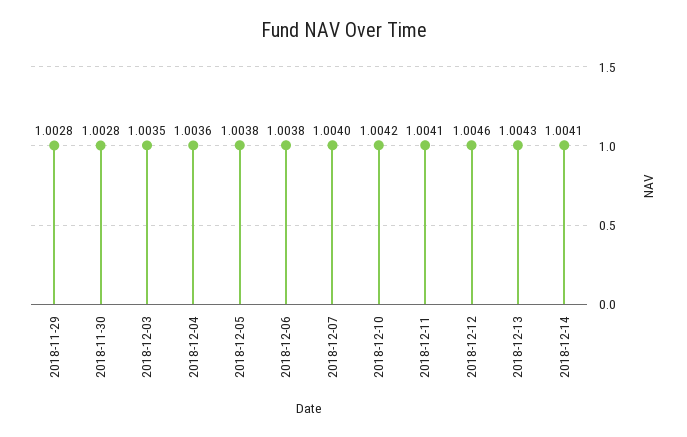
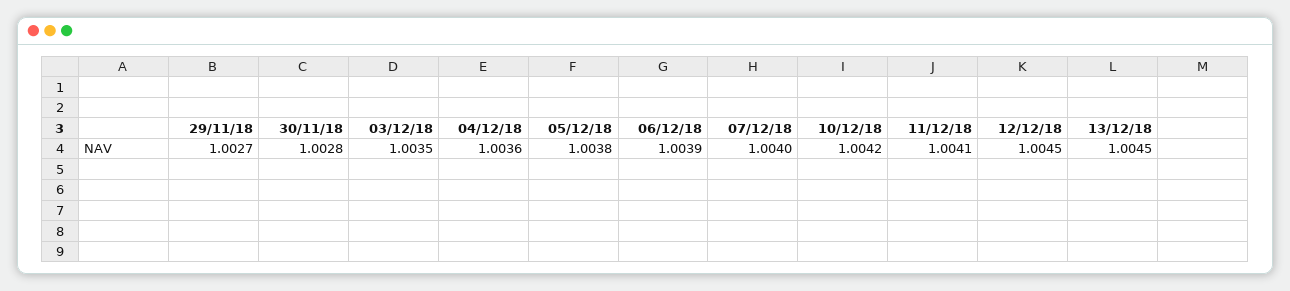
2018-11-29: 1.0028 -> 1.0027
2018-12-06: 1.0038 -> 1.0039
2018-12-12: 1.0046 -> 1.0045
2018-12-13: 1.0043 -> 1.0045
2018-12-14: 1.0041 -> none

